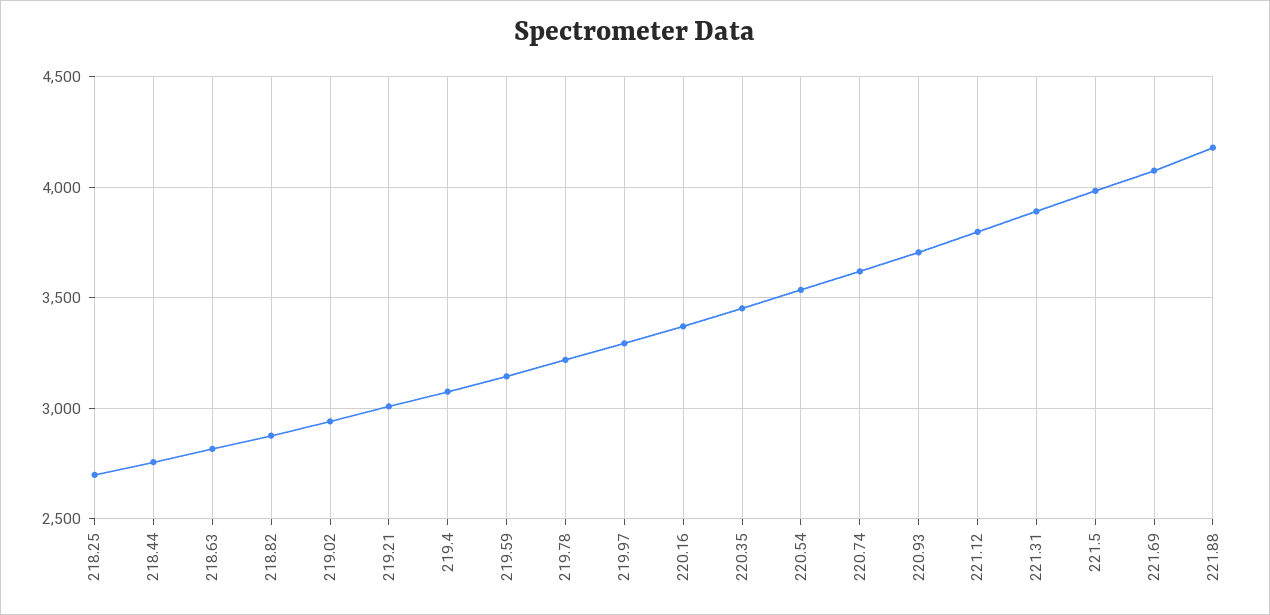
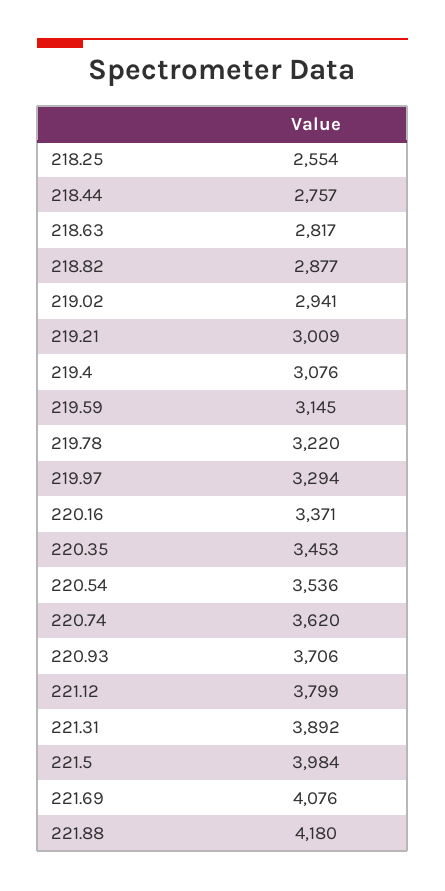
218.25: 2700 -> 2554

